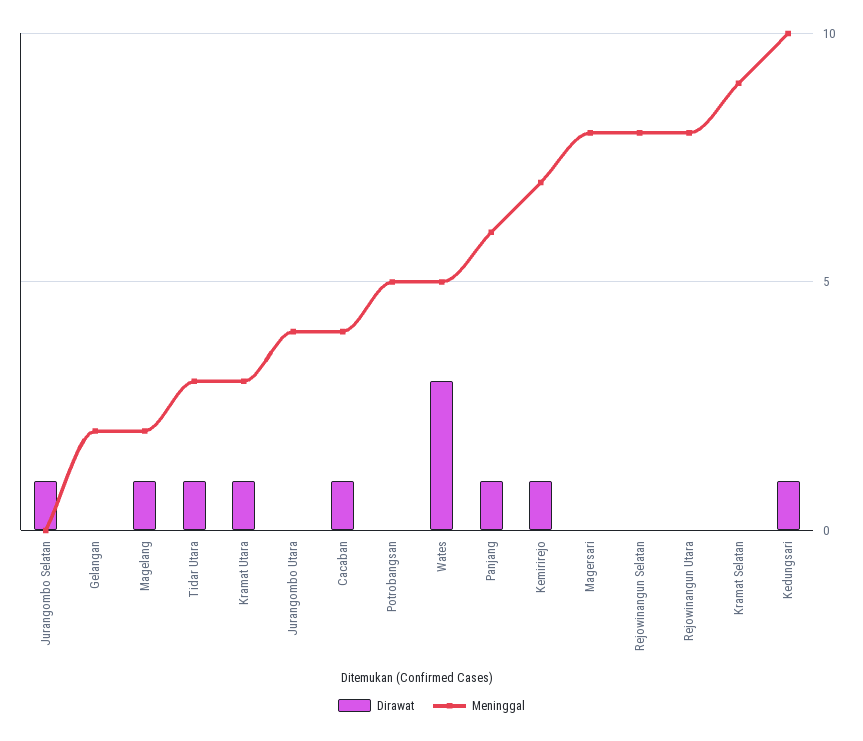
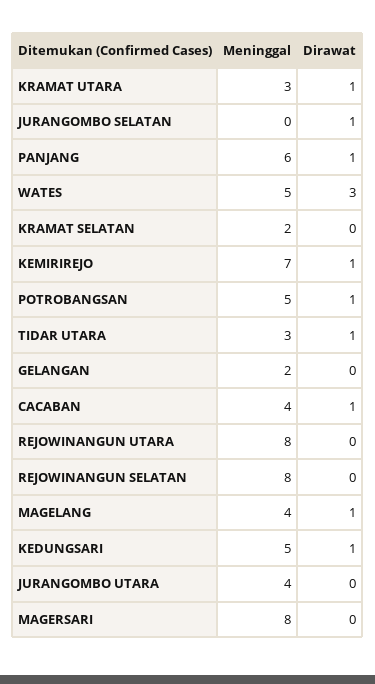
Meninggal, Magelang: 2 -> 4
Dirawat, Potrobangsan: 0 -> 1
Meninggal, Kramat Selatan: 9 -> 2
Meninggal, Kedungsari: 10 -> 5

